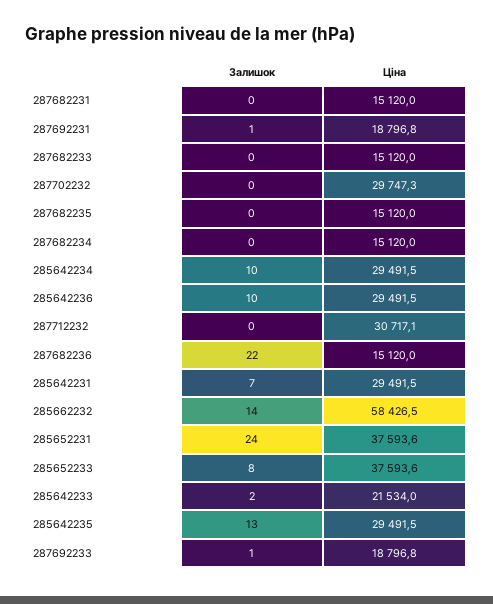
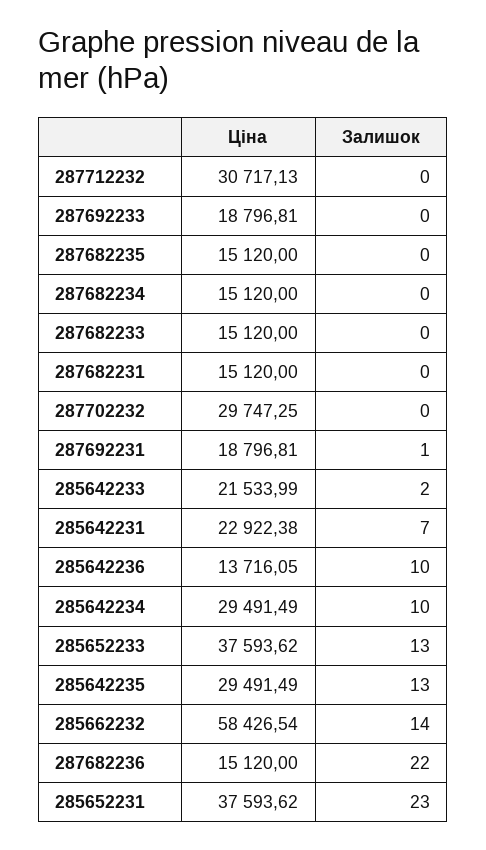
Ціна, 285642236: 29491.5 -> 13716.05
Ціна, 285642231: 29491.5 -> 22922.38
Залишок, 285652231: 24 -> 23
Залишок, 285652233: 8 -> 13
Залишок, 287692233: 1 -> 0

